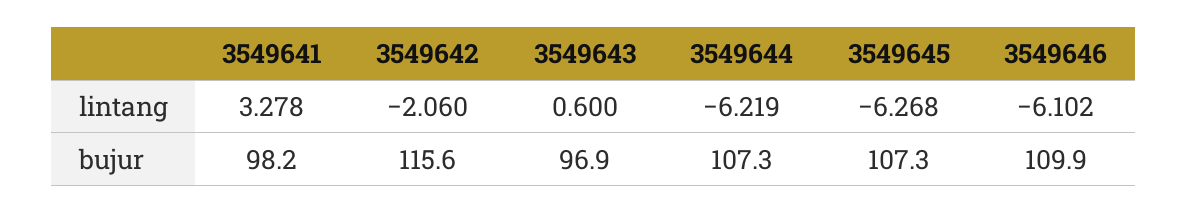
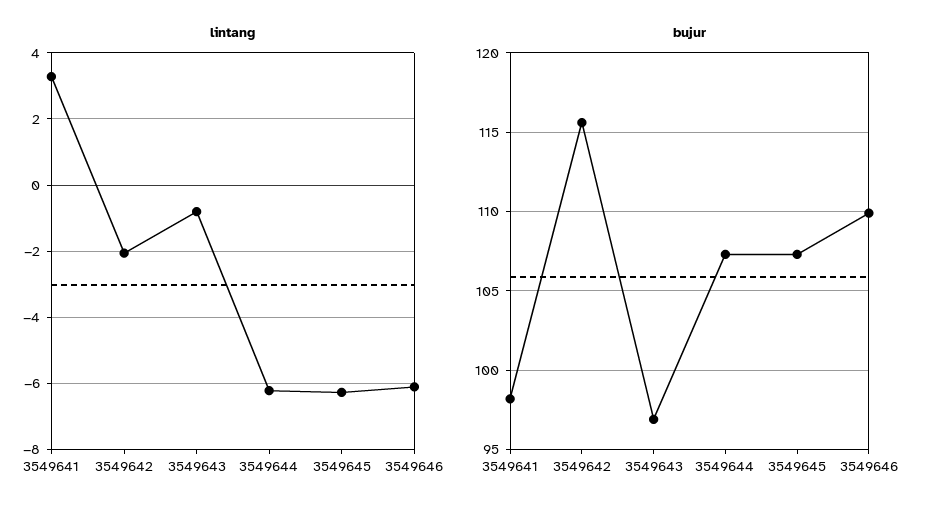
lintang, 3549643: 0.6 -> -0.8

